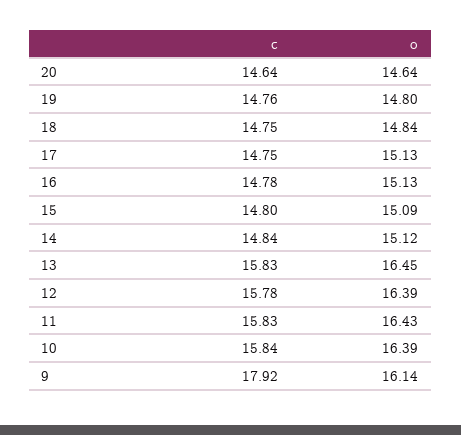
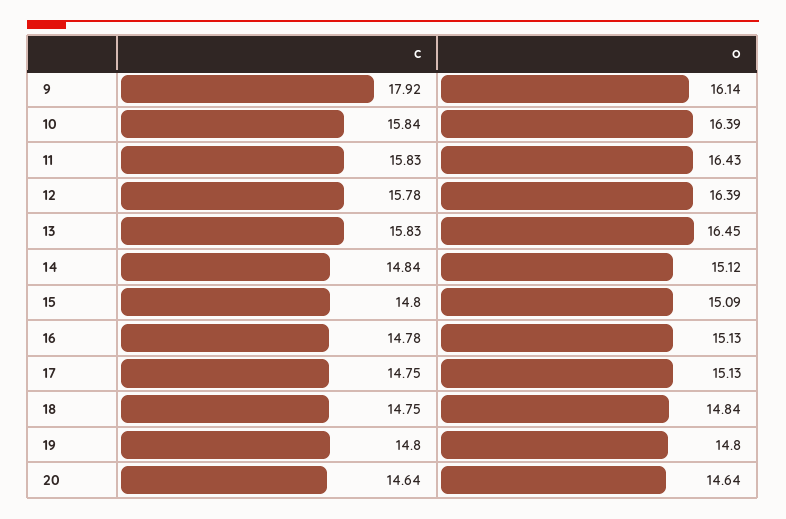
c, 19: 14.76 -> 14.8

